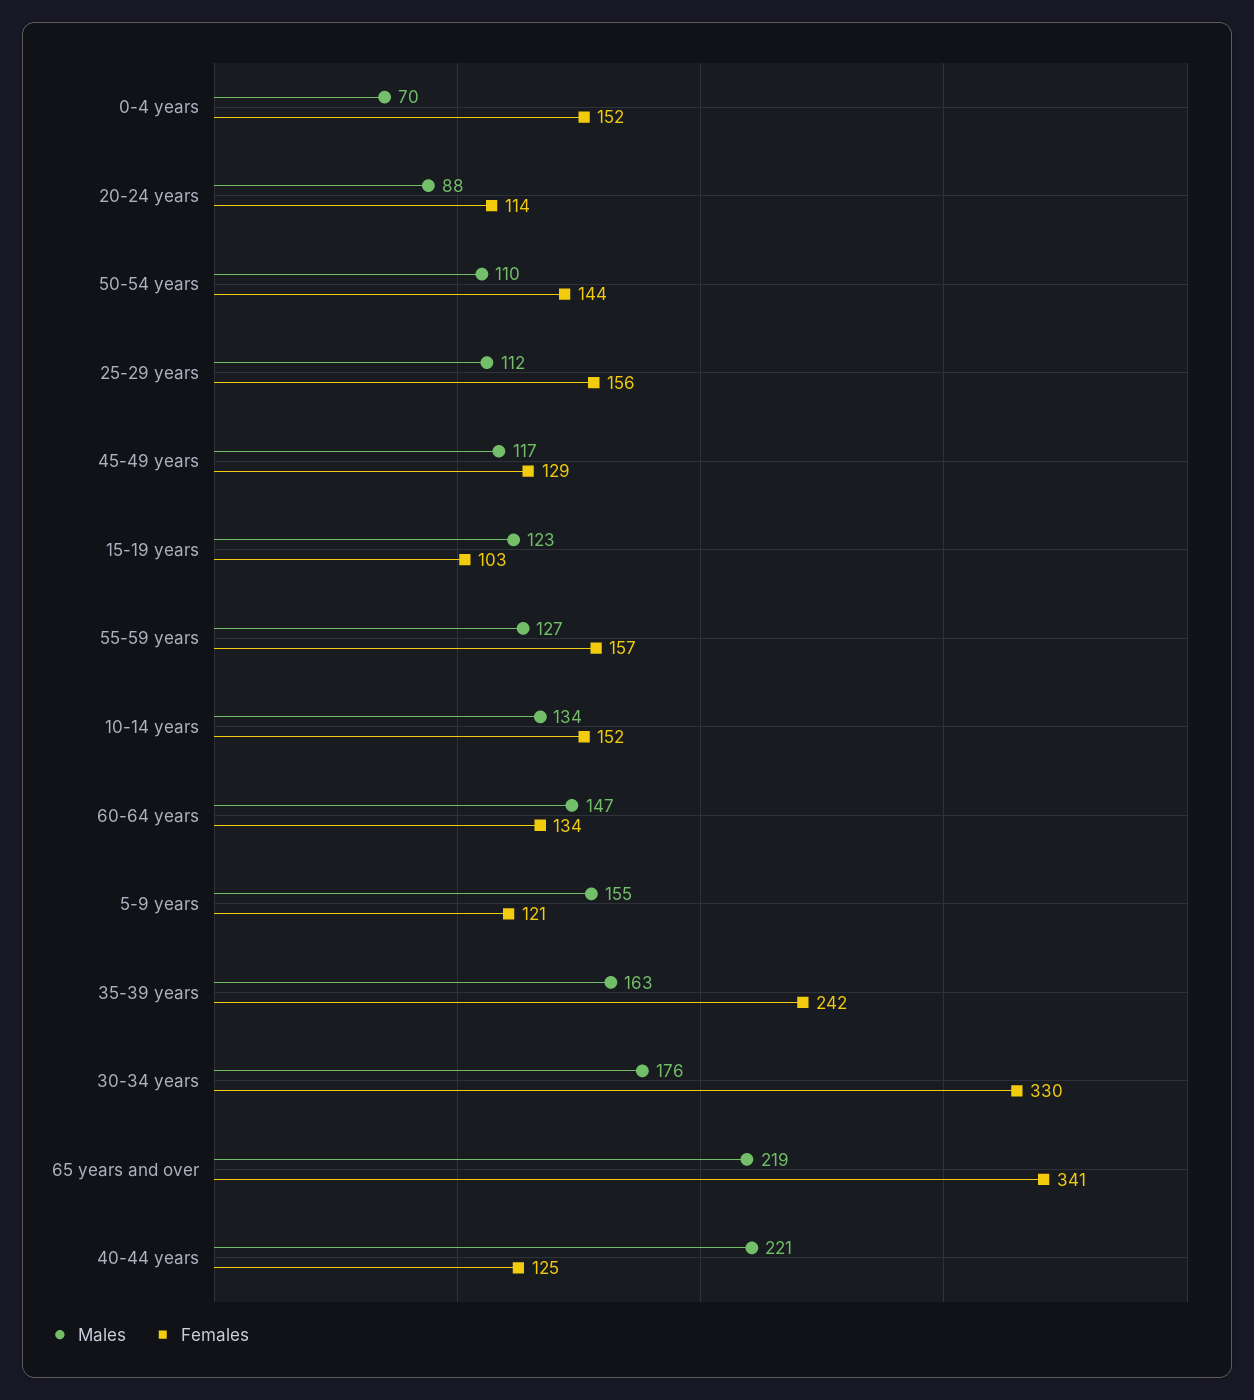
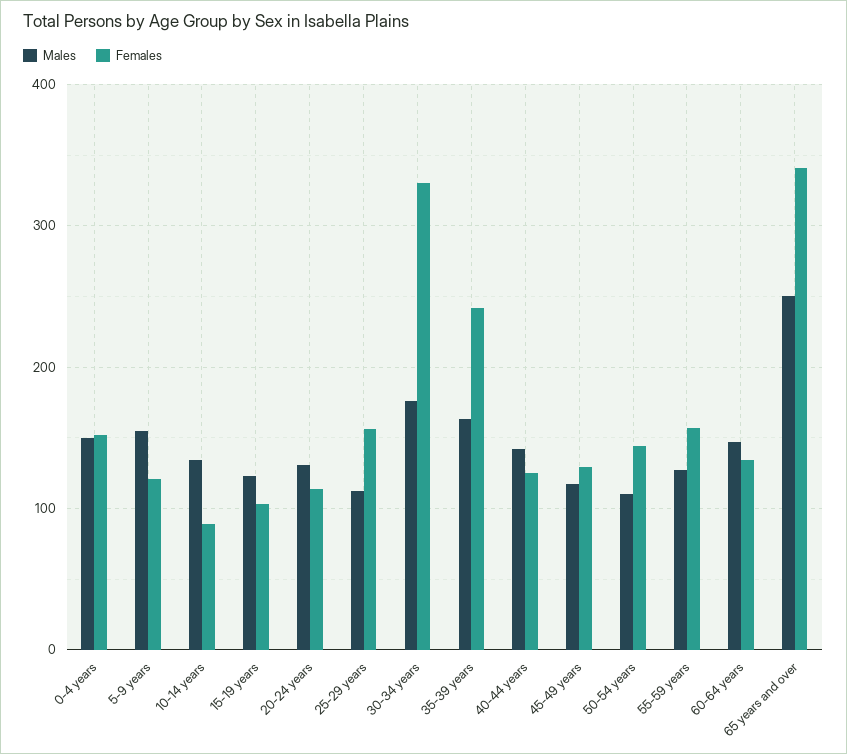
Males, 0-4 years: 70 -> 150
Males, 20-24 years: 88 -> 130
Females, 10-14 years: 152 -> 90
Males, 65 years and over: 219 -> 250
Males, 40-44 years: 221 -> 140

